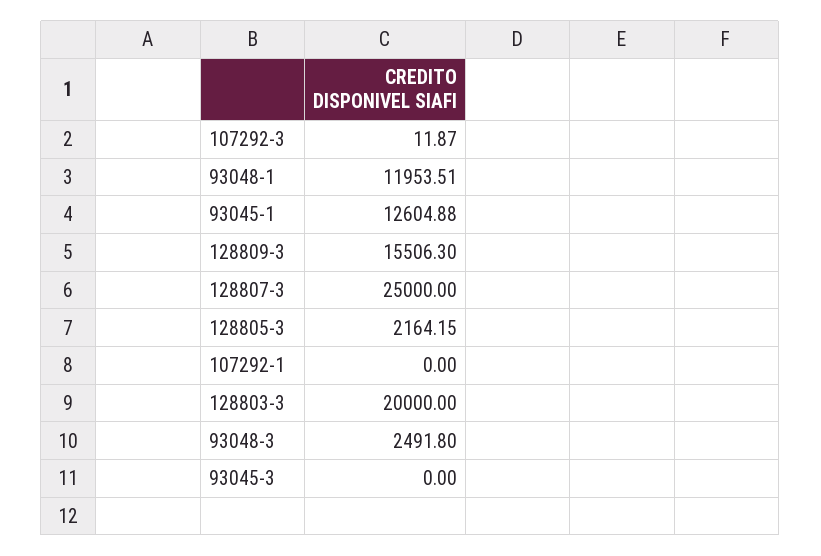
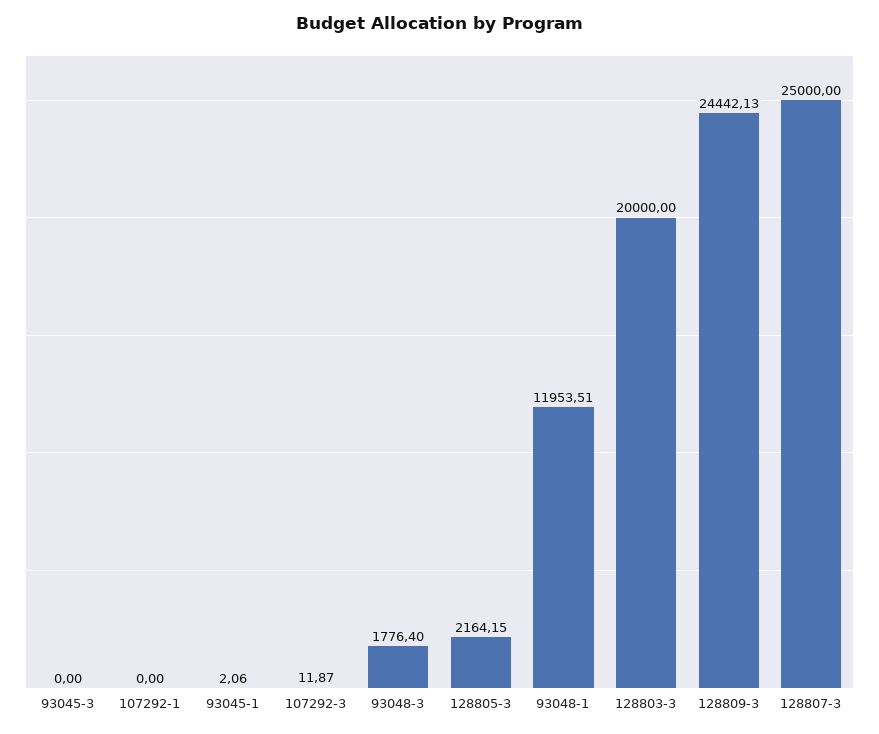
93045-1: 12604.88 -> 2.06
128809-3: 15506.3 -> 24442.13
93048-3: 2491.8 -> 1776.4

